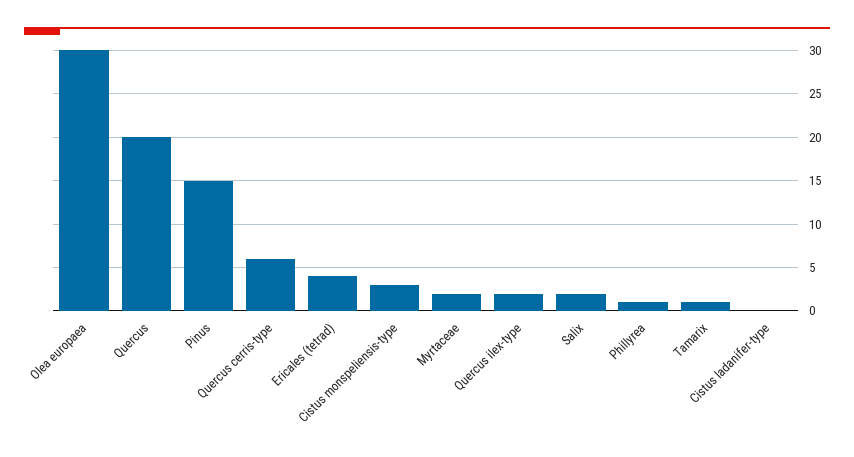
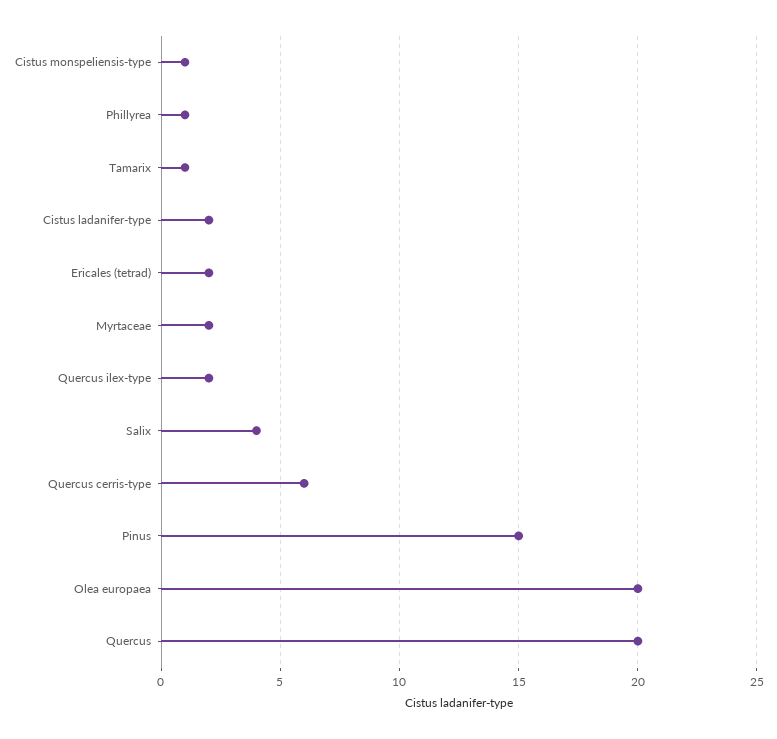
Olea europaea: 30 -> 20
Ericales (tetrad): 4 -> 2
Cistus monspeliensis-type: 3 -> 1
Salix: 2 -> 4
Cistus ladanifer-type: 0 -> 2

